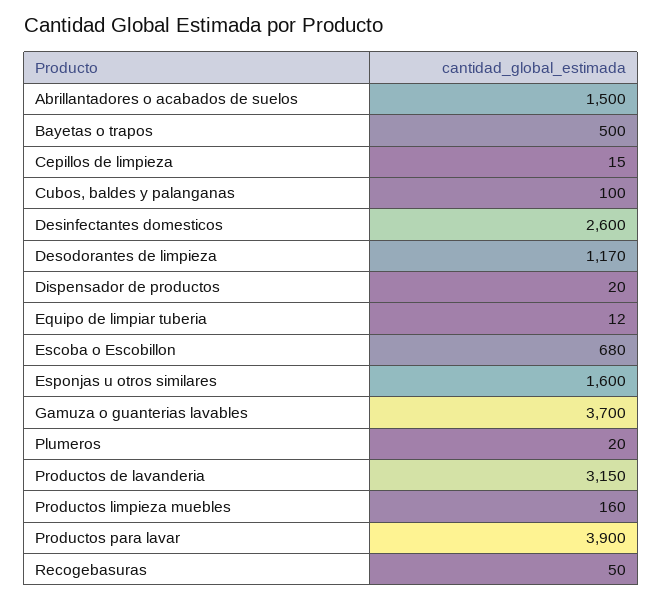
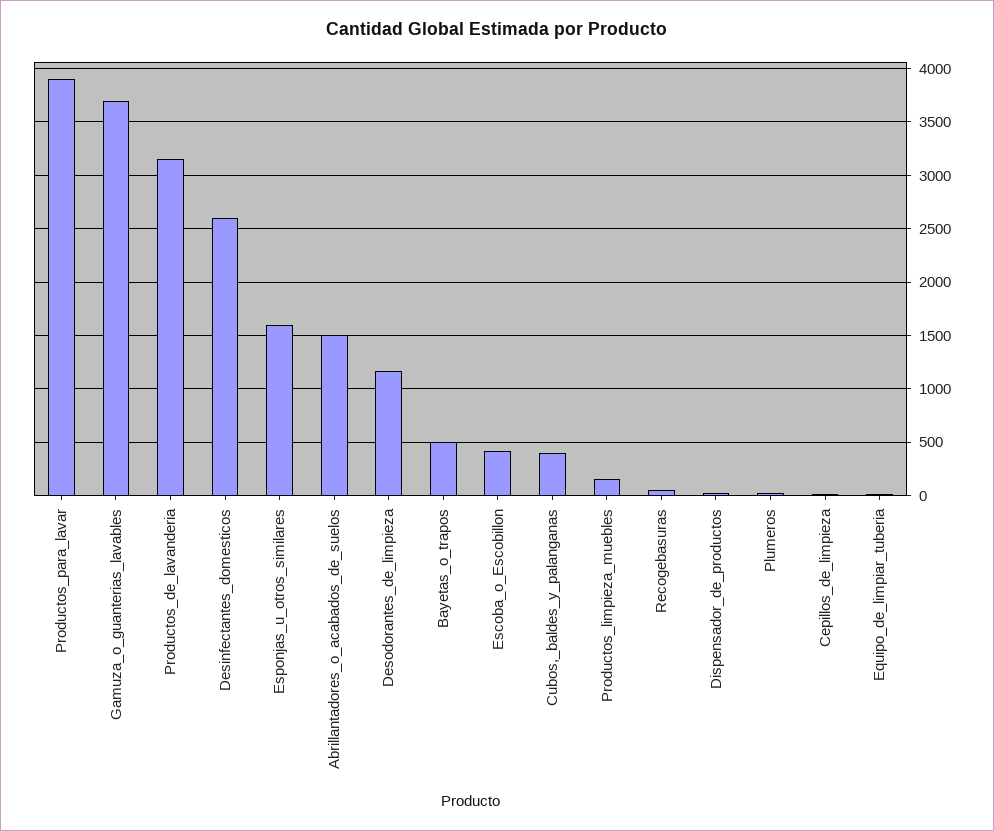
Cubos, baldes y palanganas: 100 -> 400
Escoba o Escobillon: 680 -> 400

